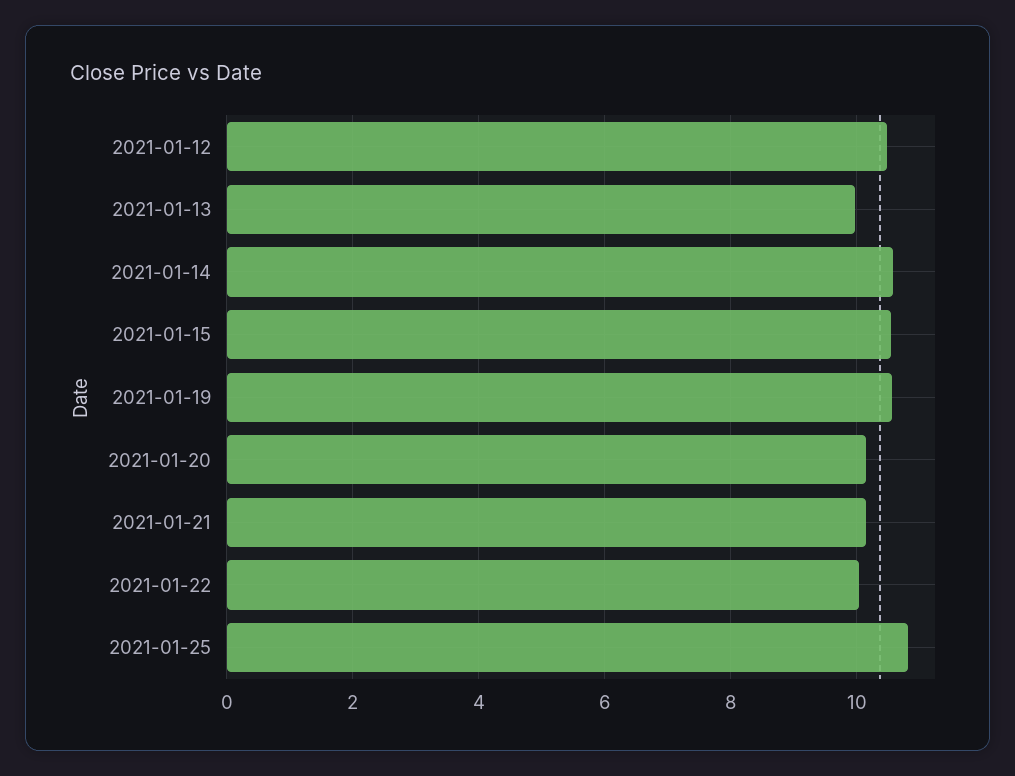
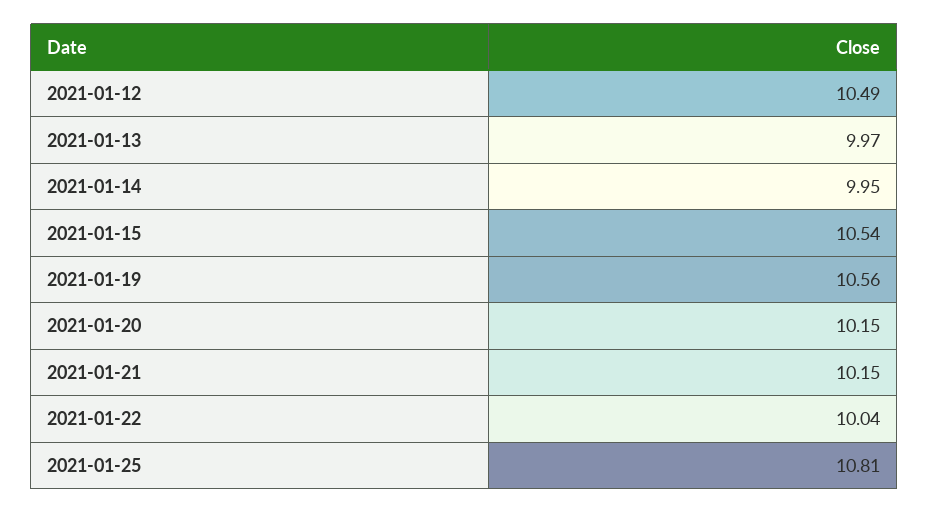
2021-01-14: 10.6 -> 9.95

